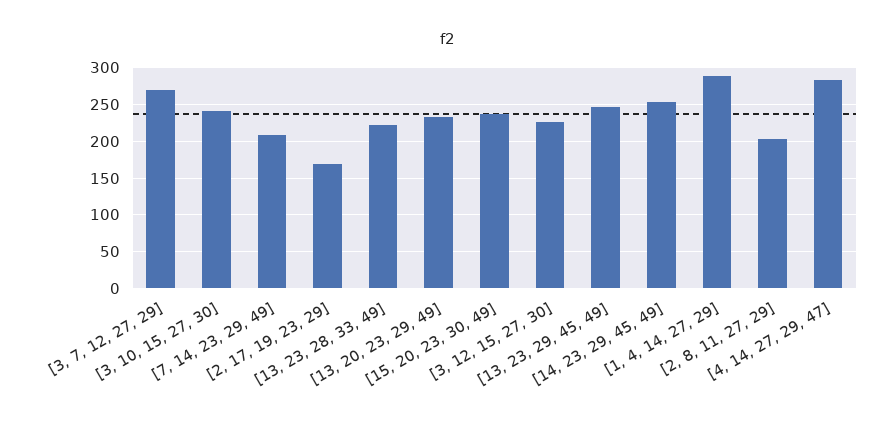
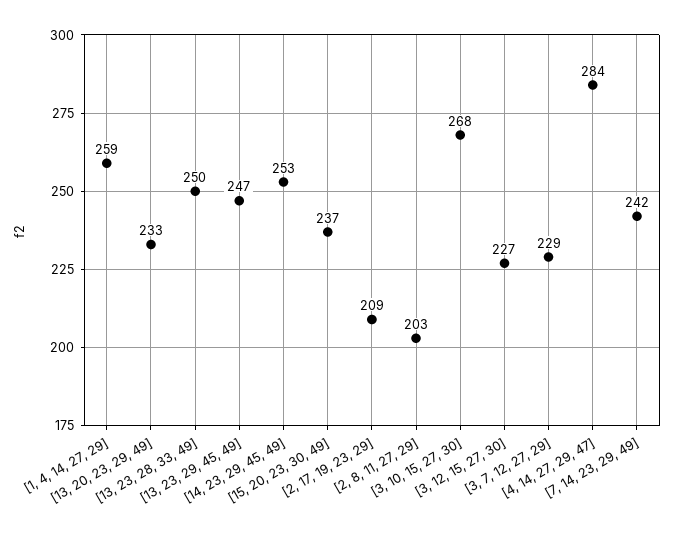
[3, 7, 12, 27, 29]: 270 -> 229
[3, 10, 15, 27, 30]: 240 -> 268
[7, 14, 23, 29, 49]: 210 -> 242
[2, 17, 19, 23, 29]: 170 -> 209
[13, 23, 28, 33, 49]: 220 -> 250
[1, 4, 14, 27, 29]: 290 -> 259

